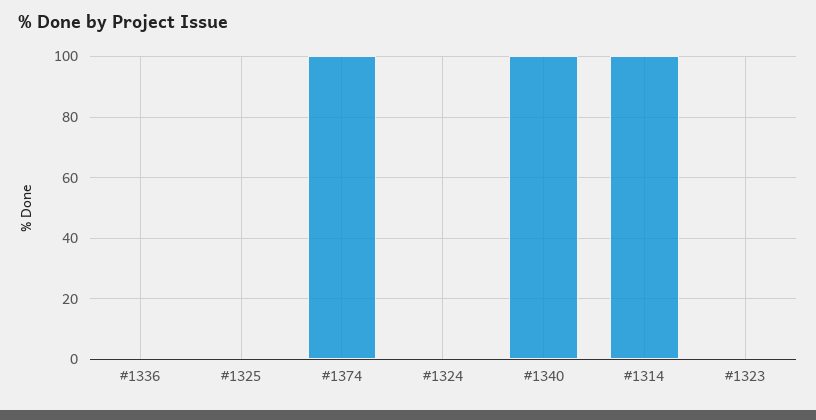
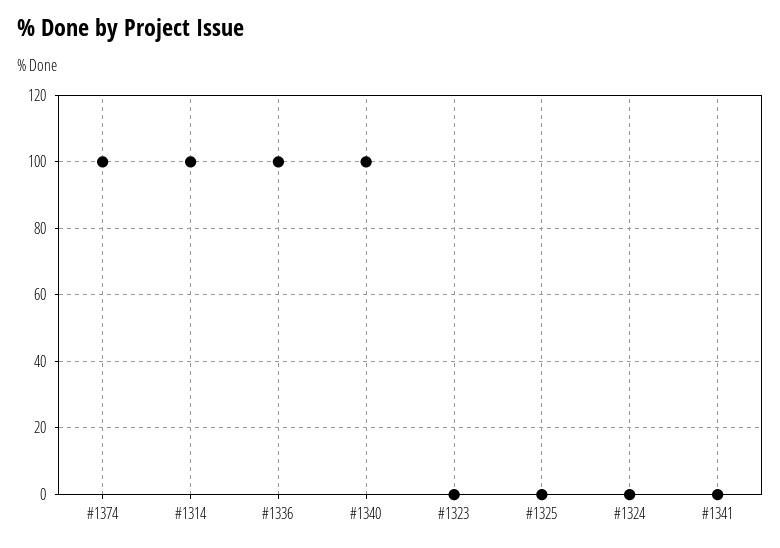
#1336: 0 -> 100
#1341: none -> 0

